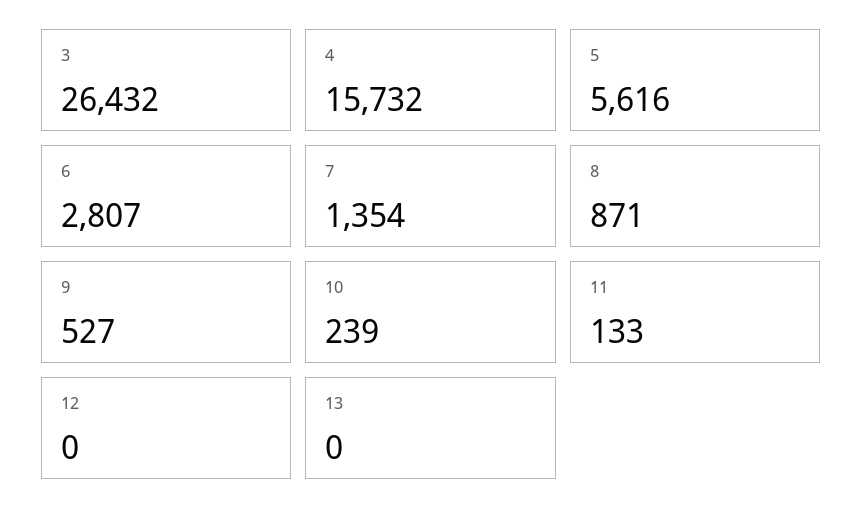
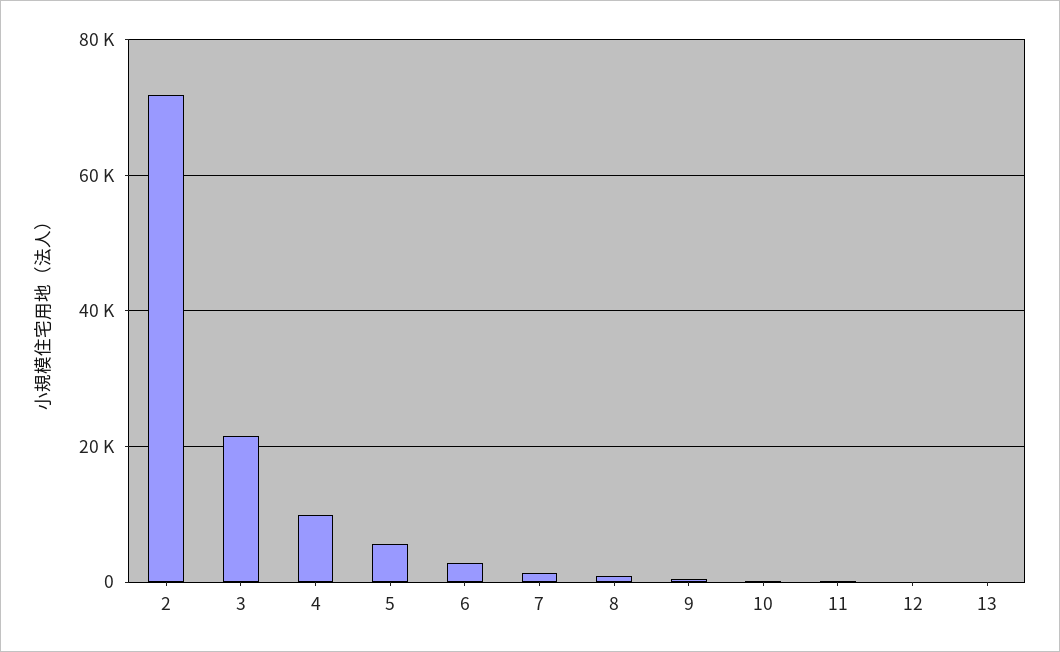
3: 26432 -> 22000
4: 15732 -> 10000
2: none -> 72000

